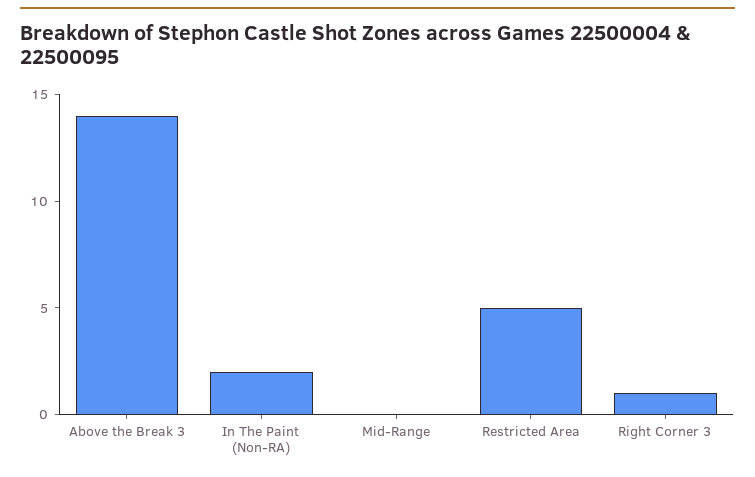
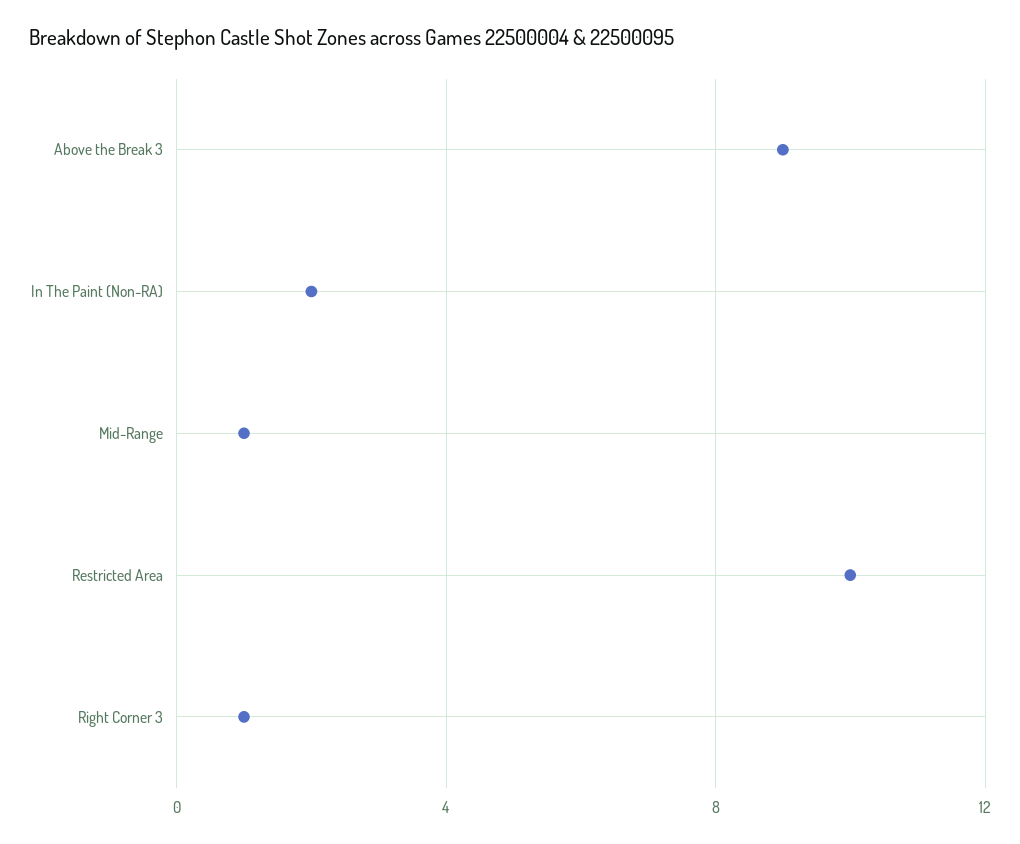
Above the Break 3: 14 -> 9
Mid-Range: 0 -> 1
Restricted Area: 5 -> 10

